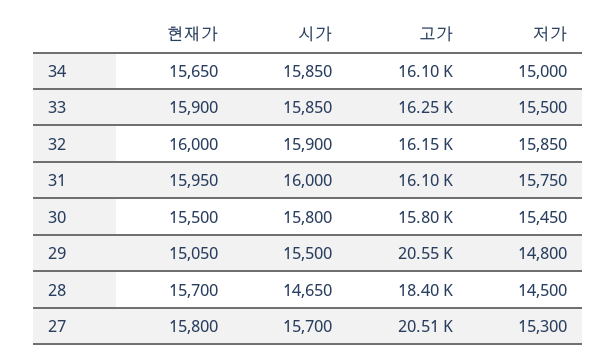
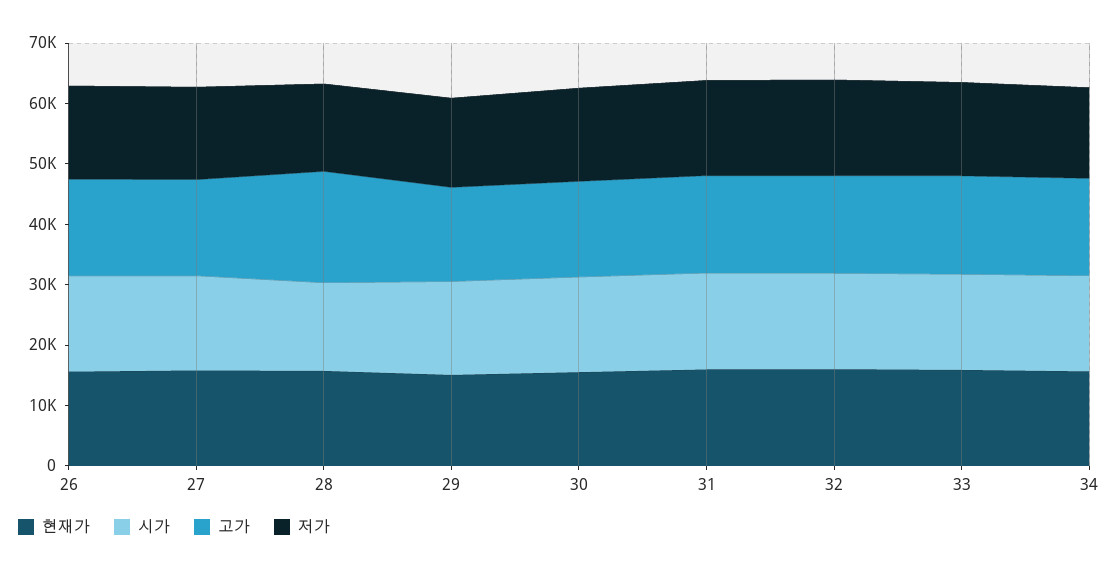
고가, 29: 20550 -> 16000
고가, 27: 20510 -> 16000
현재가, 26: none -> 16000
시가, 26: none -> 16000
고가, 26: none -> 16000
저가, 26: none -> 16000

